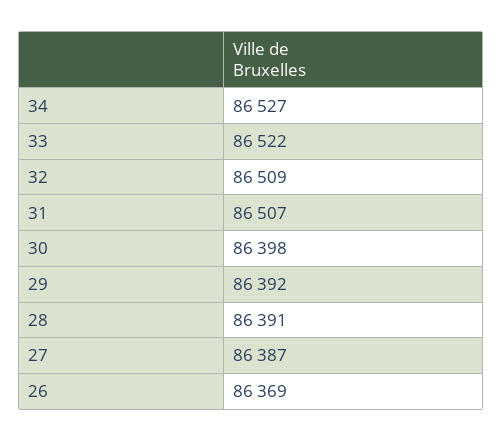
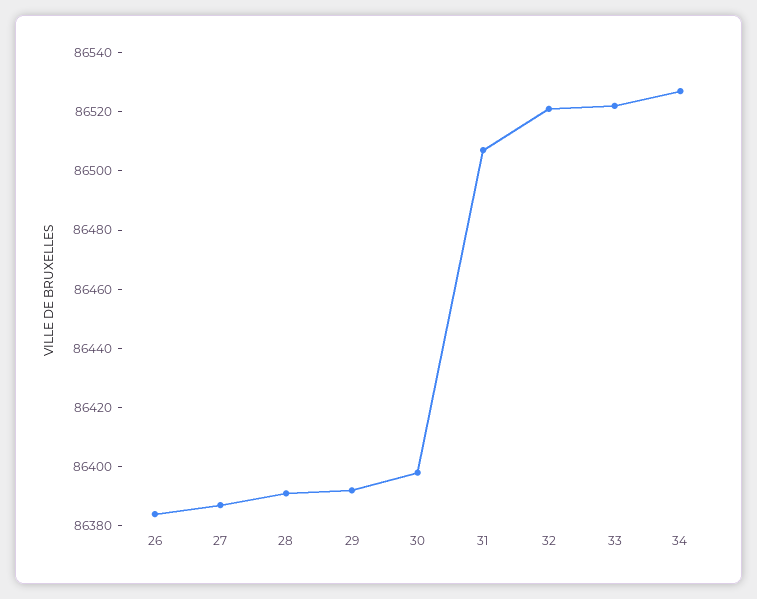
32: 86509 -> 86520
26: 86369 -> 86385

